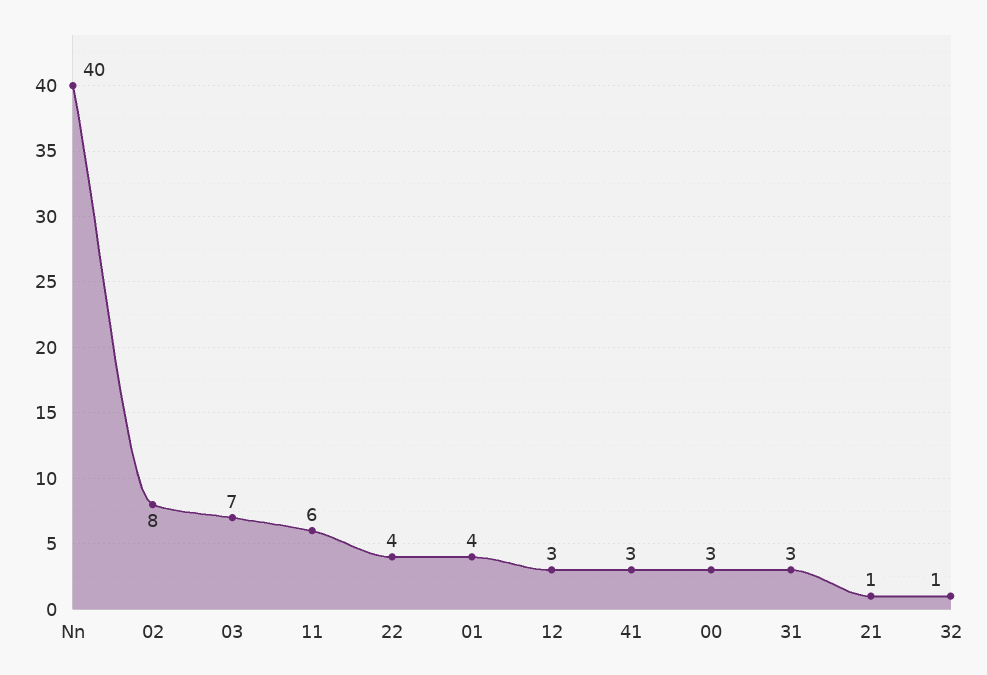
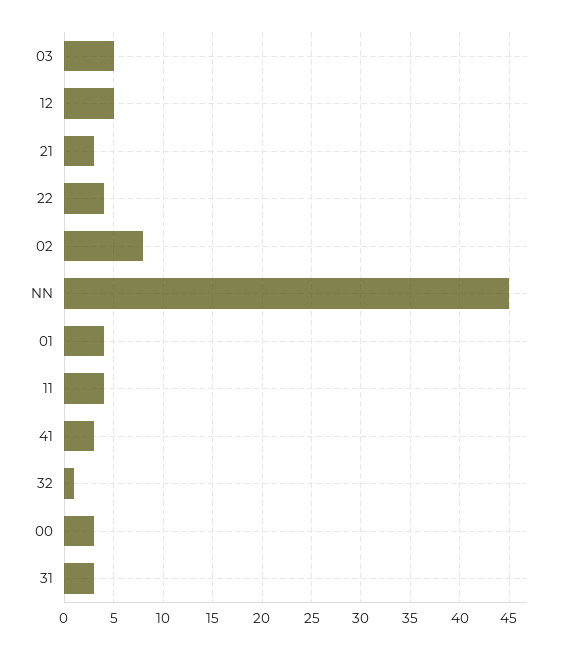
Nn: 40 -> 45
03: 7 -> 5
11: 6 -> 4
12: 3 -> 5
21: 1 -> 3

